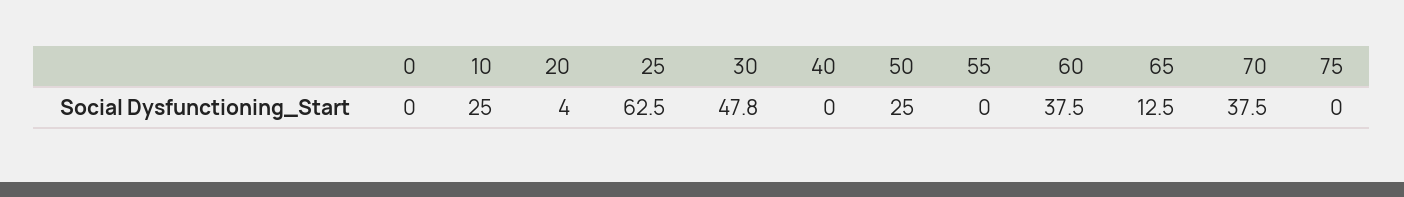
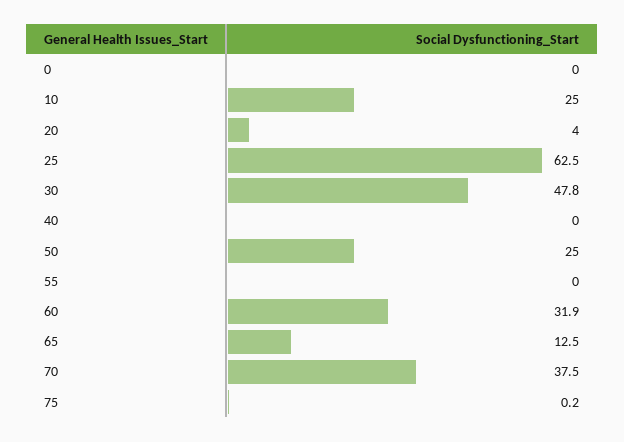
60: 37.5 -> 31.9
75: 0 -> 0.2

